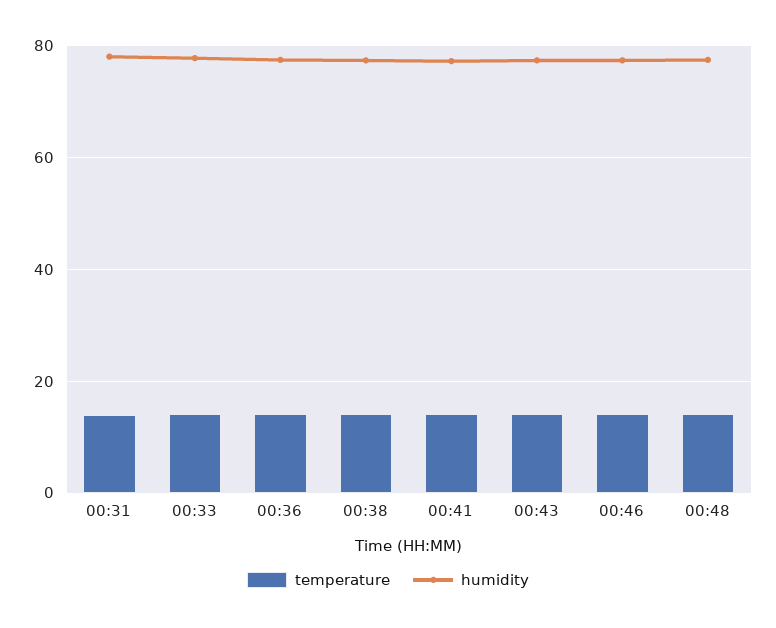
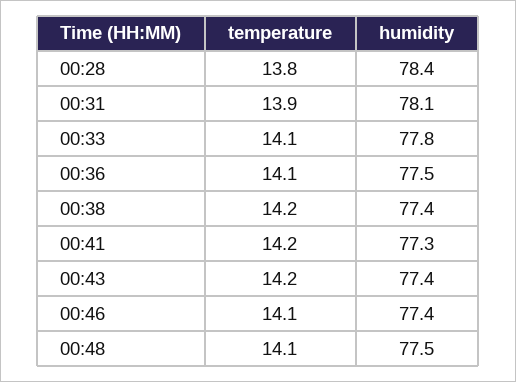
temperature, 00:28: none -> 13.8
humidity, 00:28: none -> 78.4

